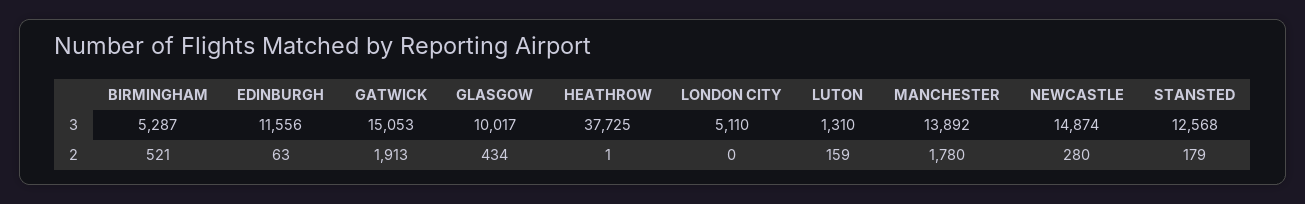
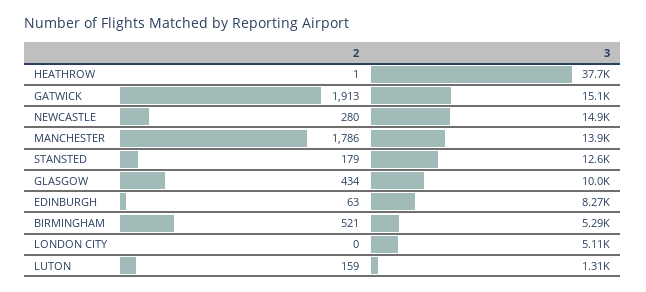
EDINBURGH, 3: 11556 -> 8270
MANCHESTER, 2: 1780 -> 1786

